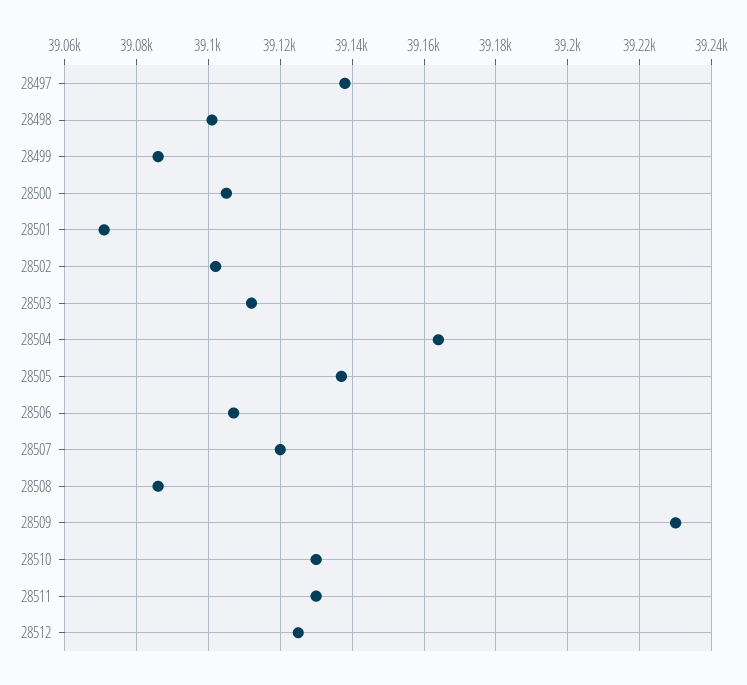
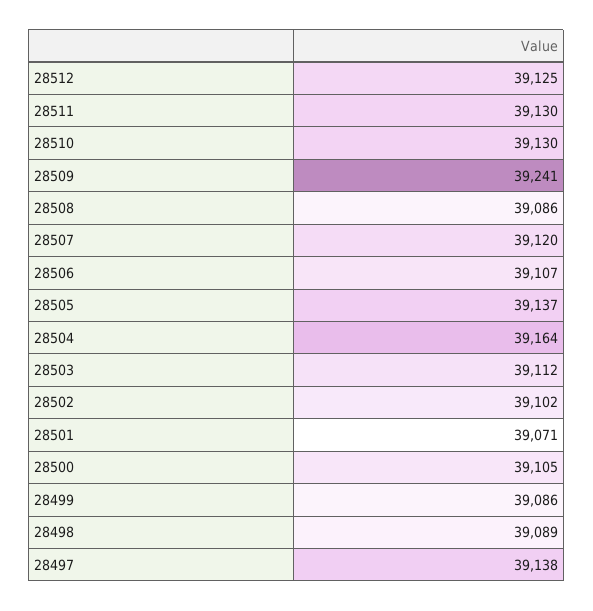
28498: 39100 -> 39089
28509: 39230 -> 39241

